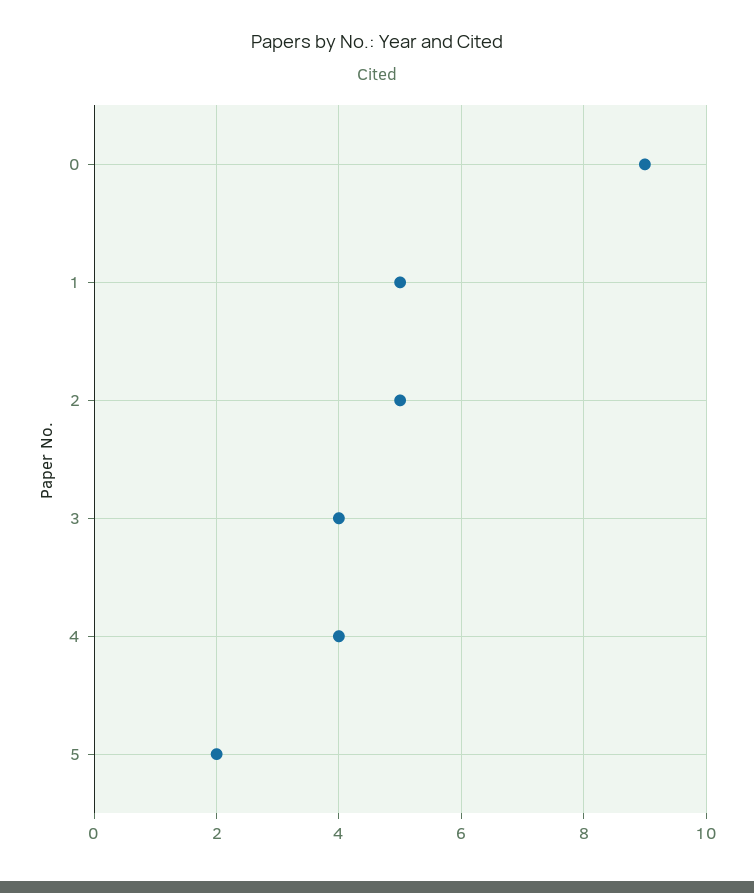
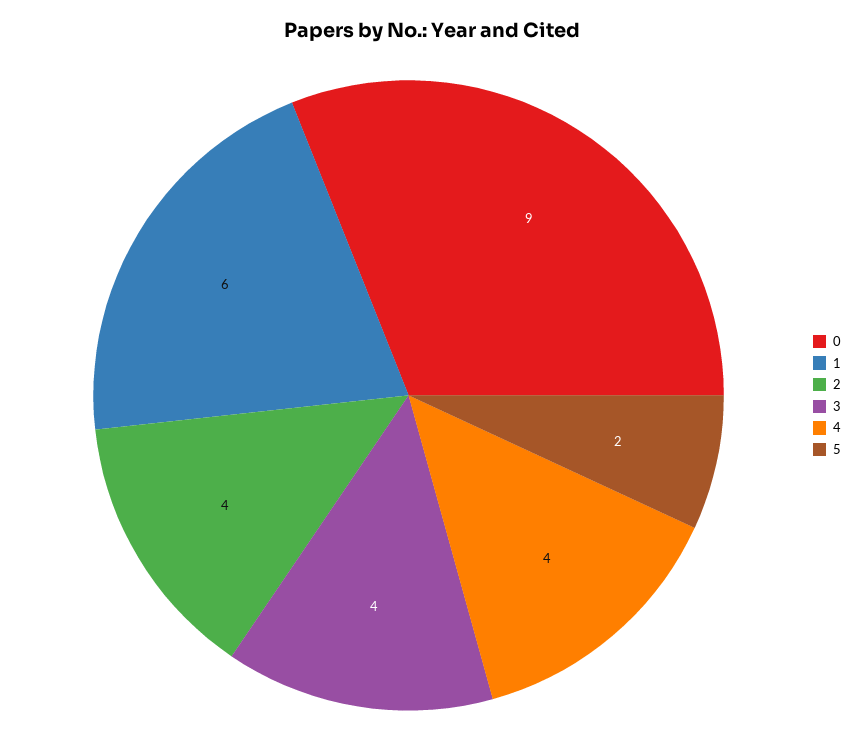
1: 5 -> 6
2: 5 -> 4

